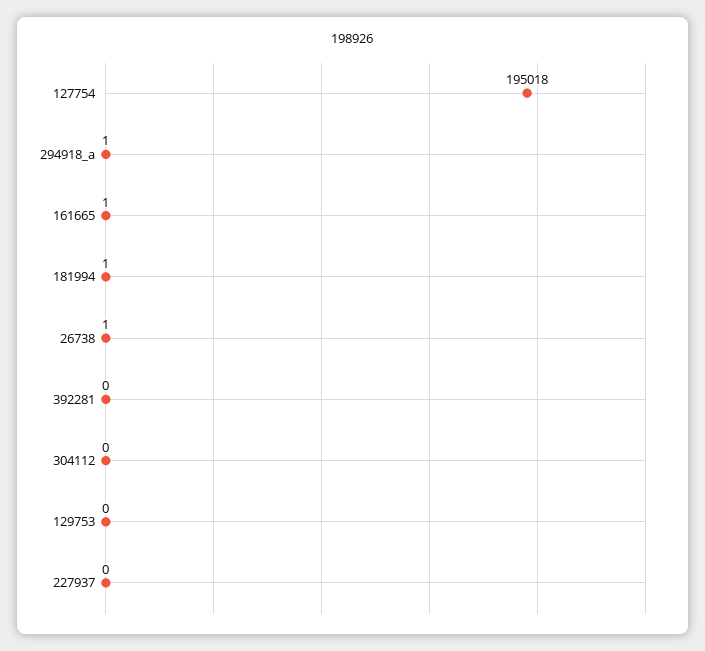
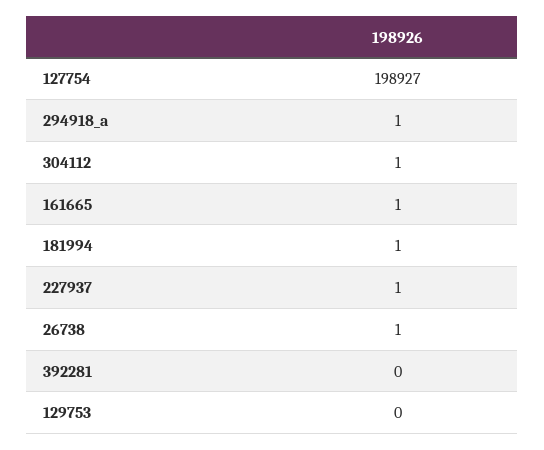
127754: 195018 -> 198927
304112: 0 -> 1
227937: 0 -> 1

